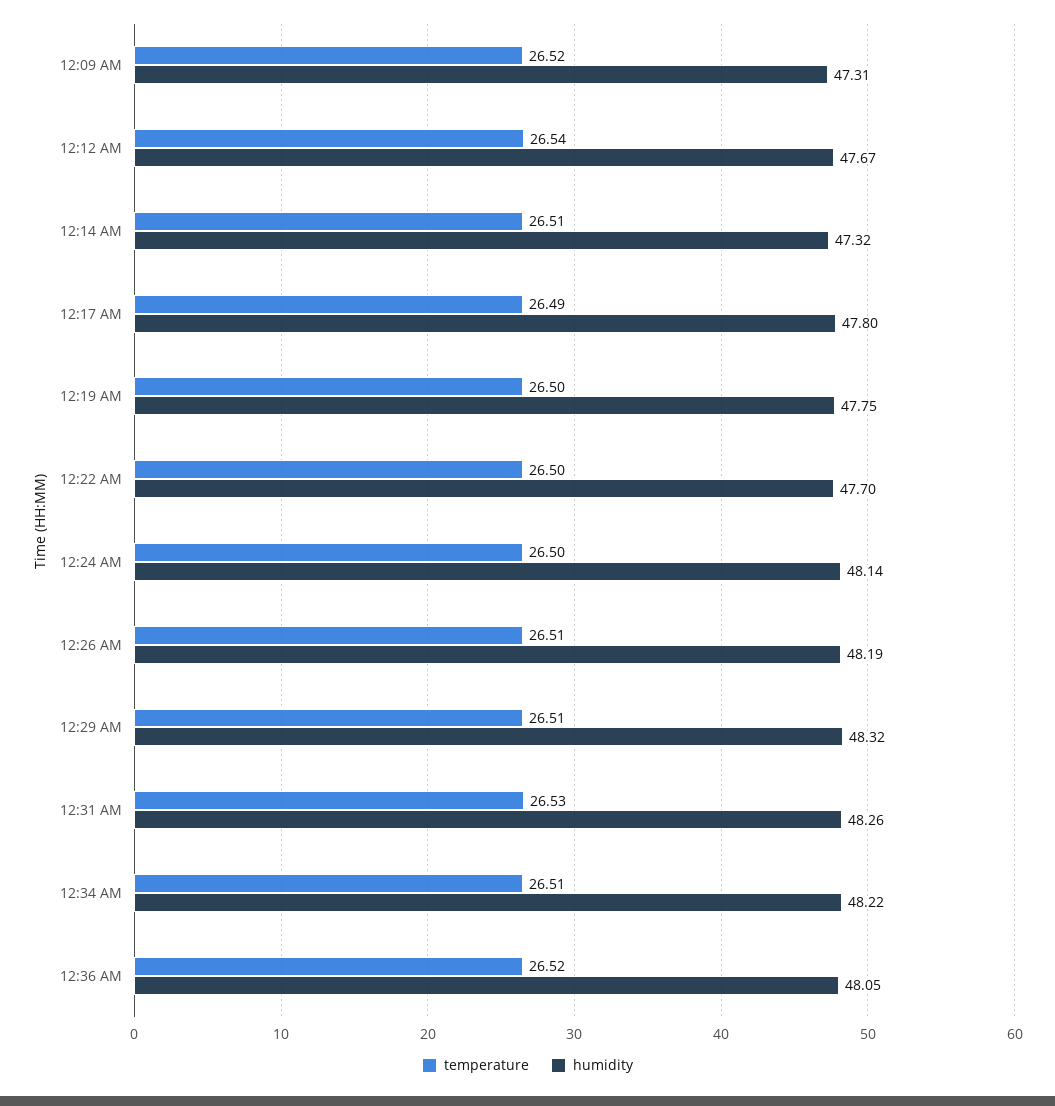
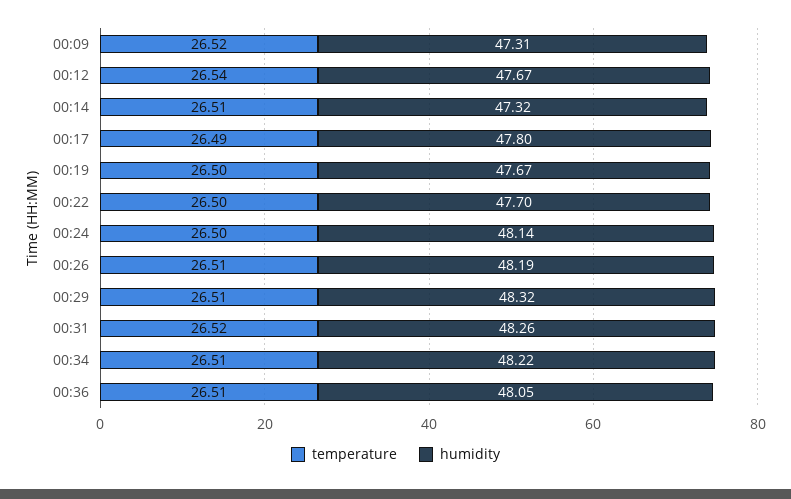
humidity, 12:19 AM: 47.75 -> 47.67
temperature, 12:31 AM: 26.53 -> 26.52
temperature, 12:36 AM: 26.52 -> 26.51

